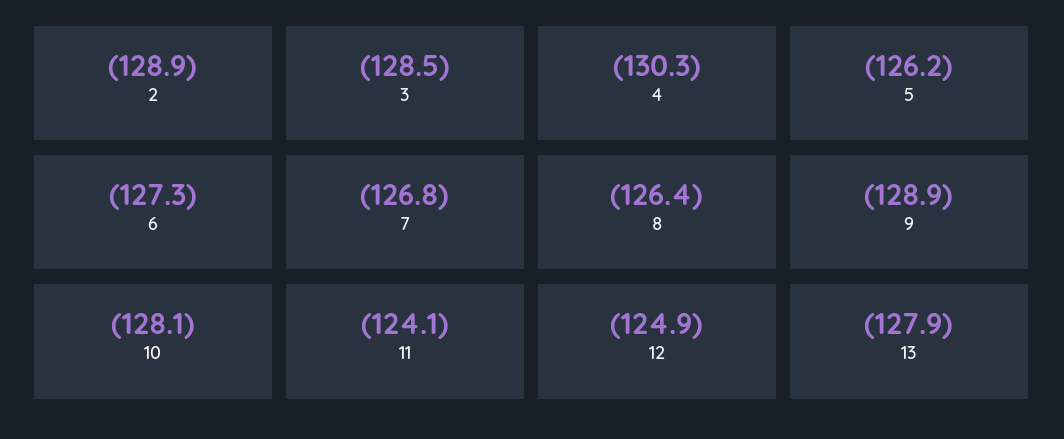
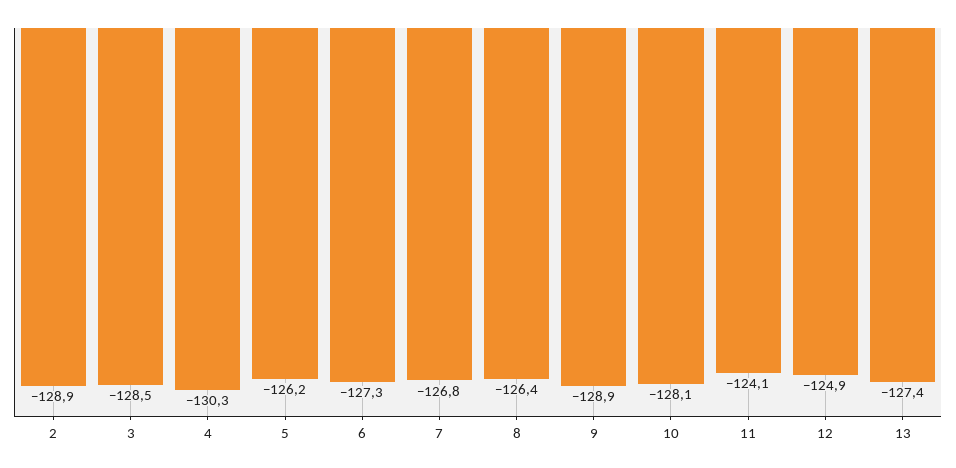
13: -127.9 -> -127.4

